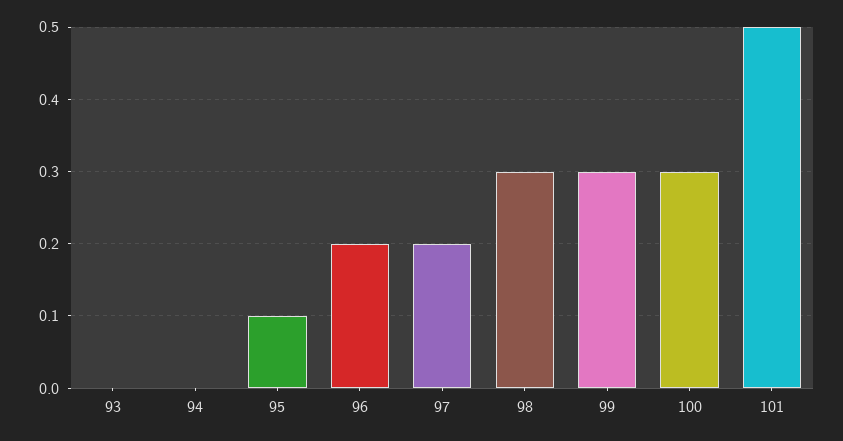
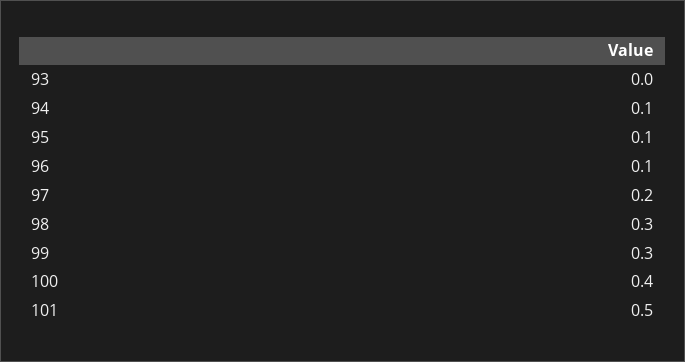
94: 0 -> 0.1
96: 0.2 -> 0.1
100: 0.3 -> 0.4

